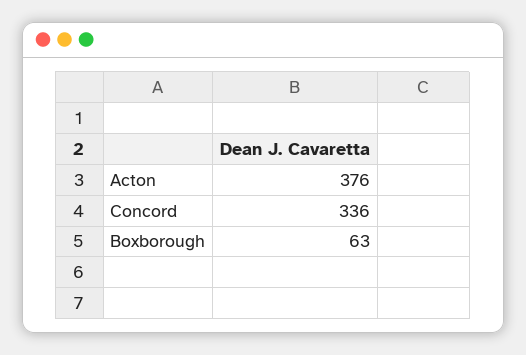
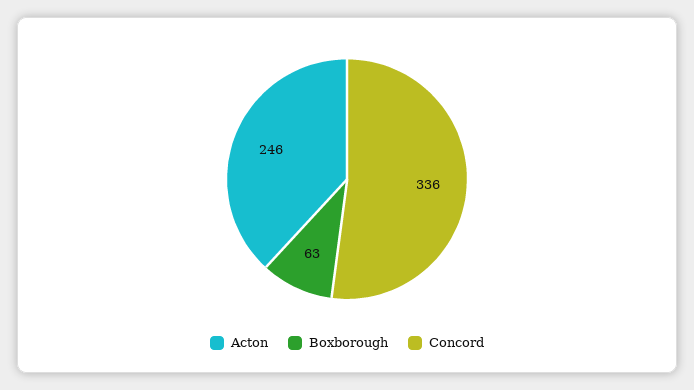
Acton: 376 -> 246

